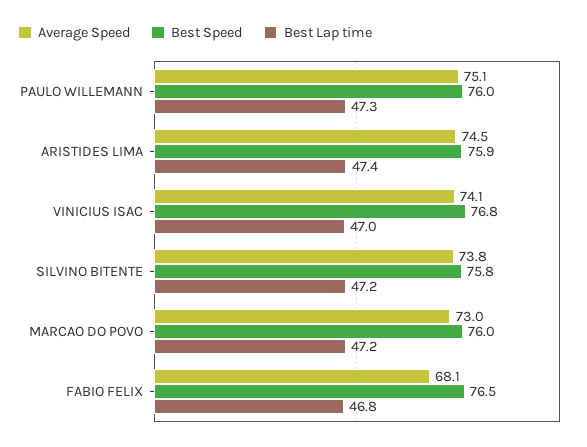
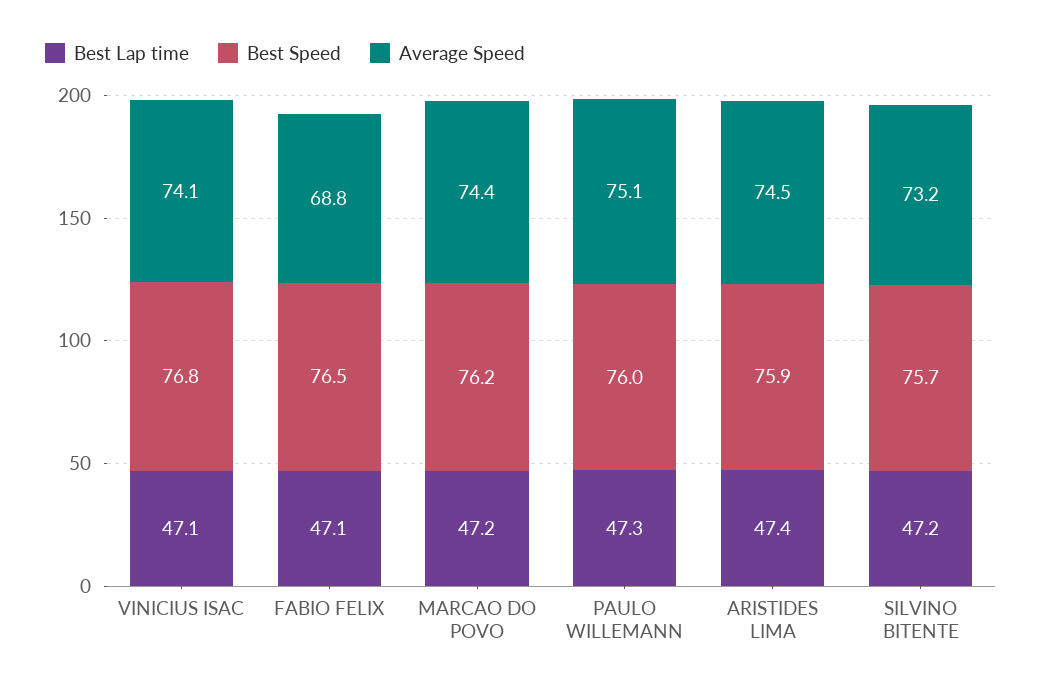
Best Lap time, VINICIUS ISAC: 47 -> 47.1
Average Speed, SILVINO BITENTE: 73.8 -> 73.2
Best Speed, SILVINO BITENTE: 75.8 -> 75.7
Average Speed, MARCAO DO POVO: 73 -> 74.4
Best Speed, MARCAO DO POVO: 76 -> 76.2
Average Speed, FABIO FELIX: 68.1 -> 68.8
Best Lap time, FABIO FELIX: 46.8 -> 47.1

